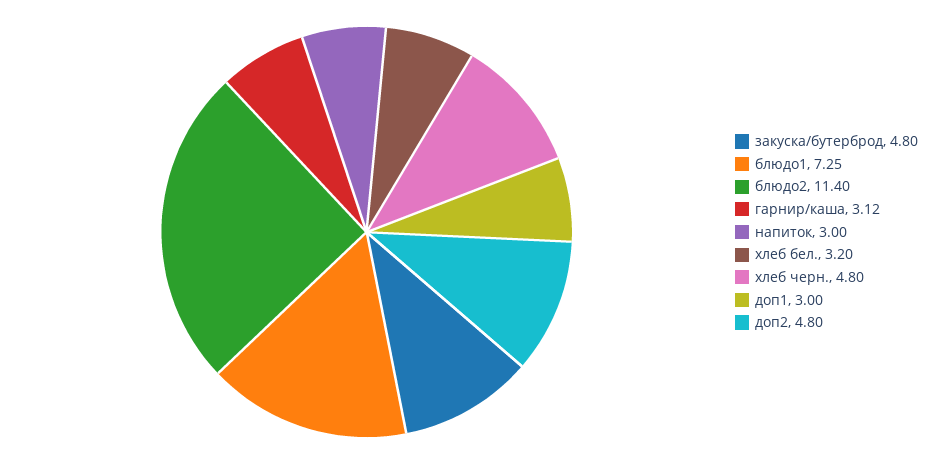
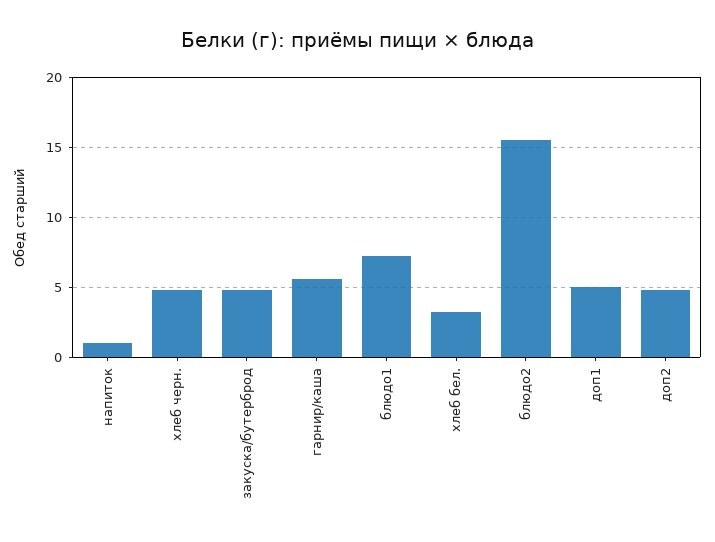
блюдо2: 11.4 -> 15.5
гарнир/каша: 3.12 -> 5.5
напиток: 3 -> 1
доп1: 3 -> 5

